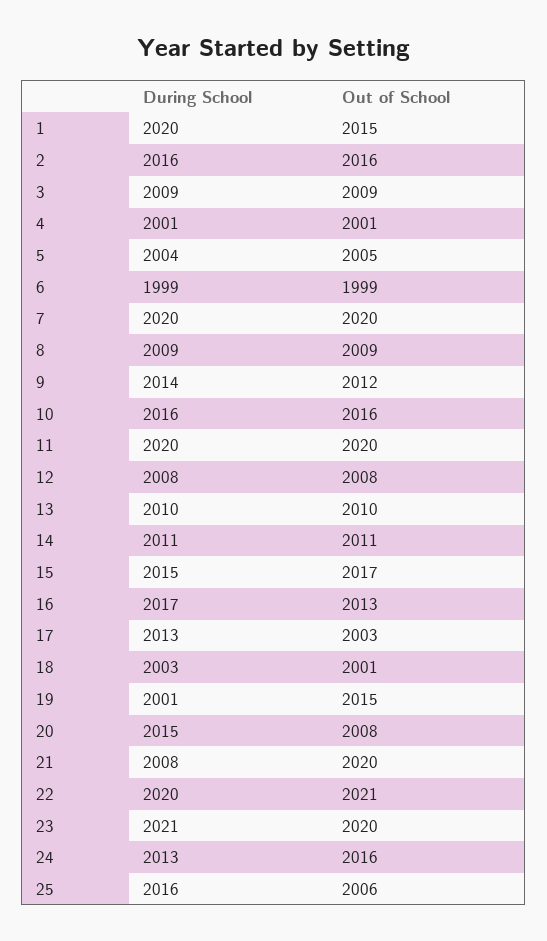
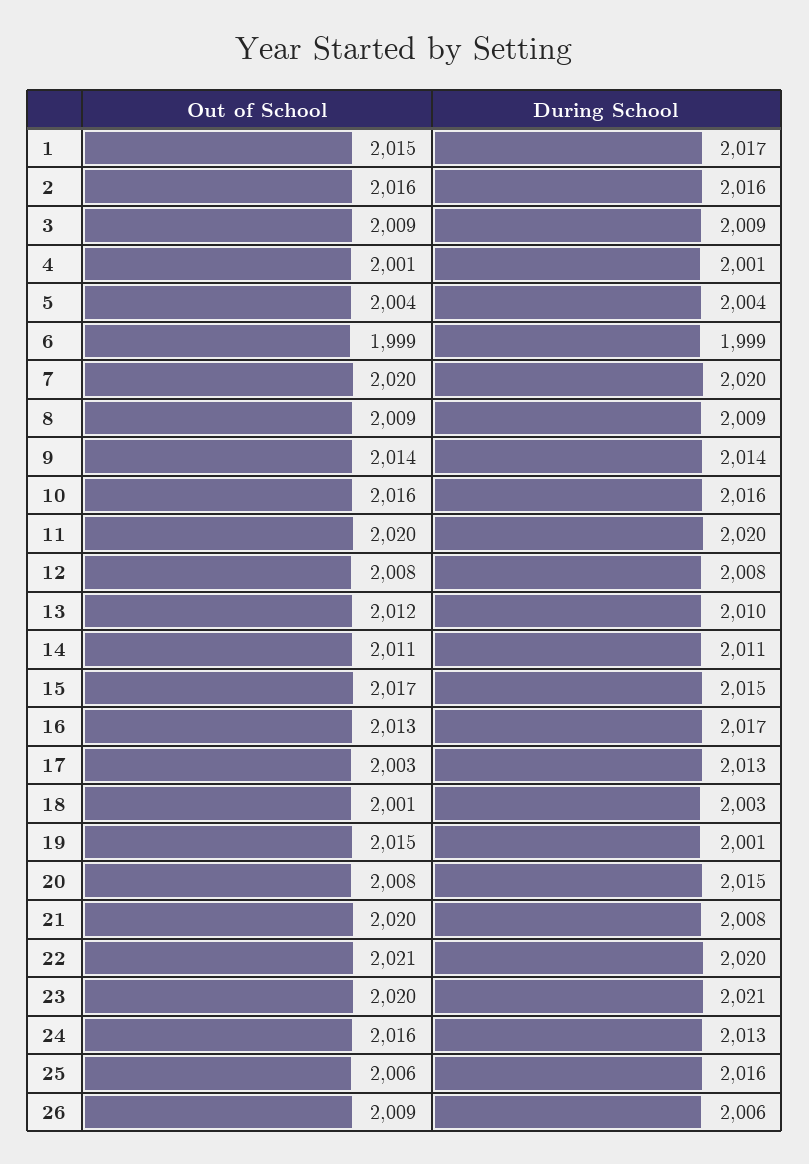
During School, 1: 2020 -> 2017
Out of School, 5: 2005 -> 2004
Out of School, 9: 2012 -> 2014
Out of School, 13: 2010 -> 2012
Out of School, 26: none -> 2009
During School, 26: none -> 2006

